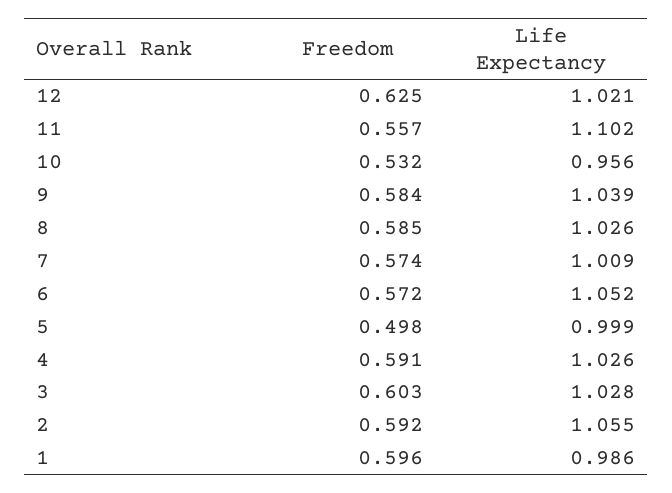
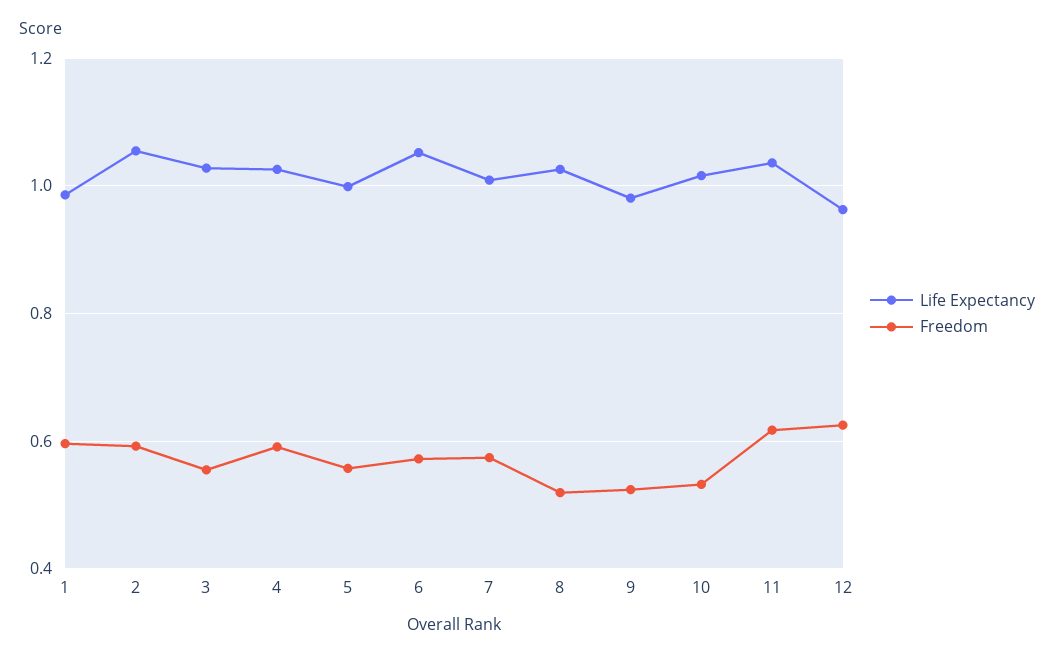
Life Expectancy, 12: 1.021 -> 0.96
Freedom, 11: 0.557 -> 0.62
Life Expectancy, 11: 1.102 -> 1.04
Life Expectancy, 10: 0.956 -> 1.02
Freedom, 9: 0.584 -> 0.52
Life Expectancy, 9: 1.039 -> 0.98
Freedom, 8: 0.585 -> 0.52
Freedom, 5: 0.498 -> 0.56
Freedom, 3: 0.603 -> 0.56

